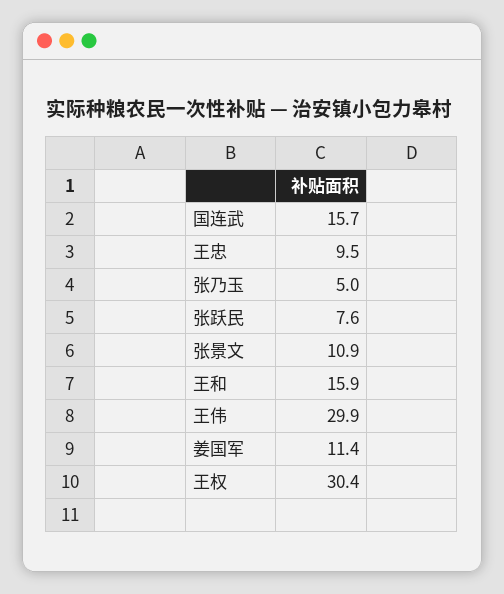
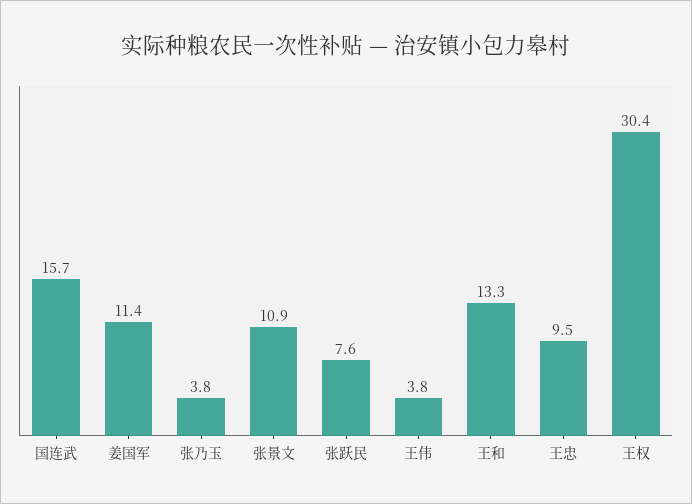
张乃玉: 5 -> 3.8
王和: 15.9 -> 13.3
王伟: 29.9 -> 3.8

